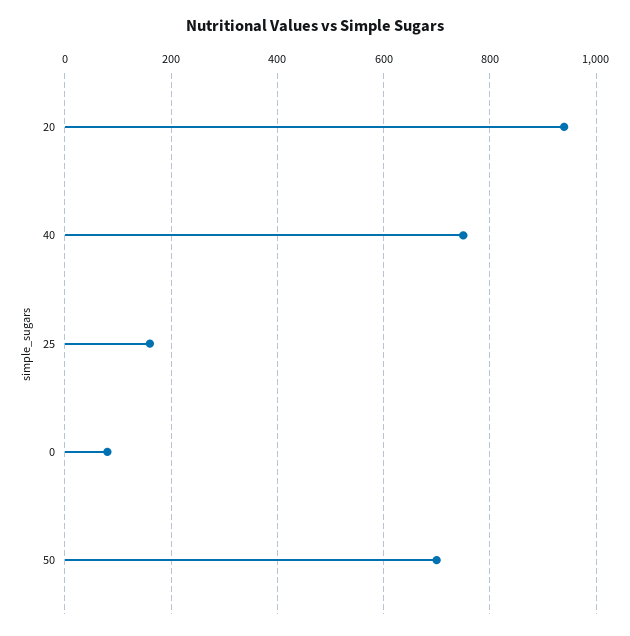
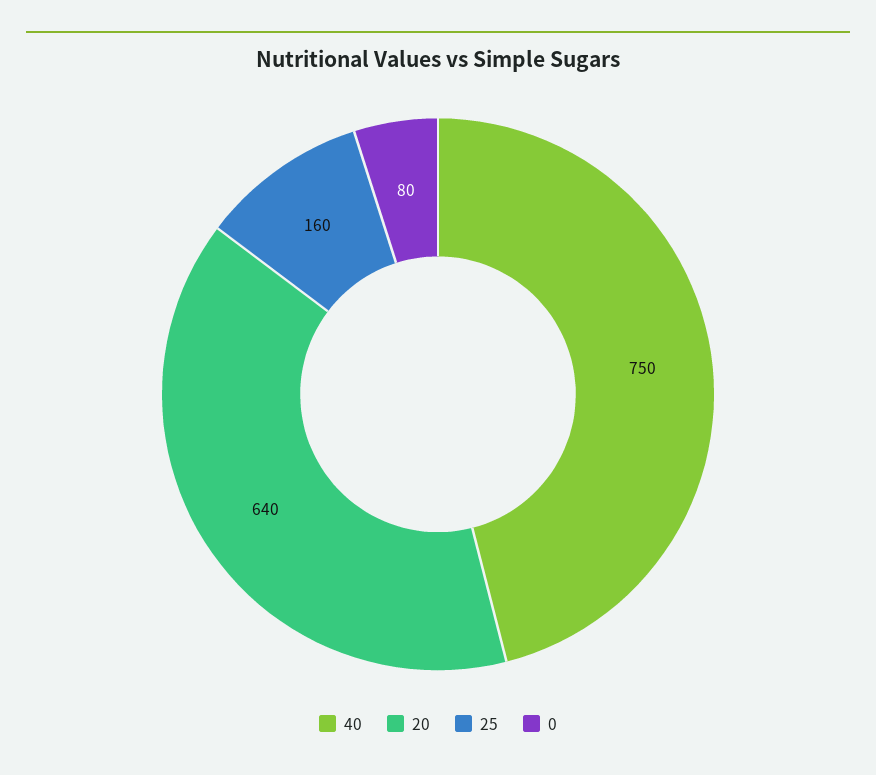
20: 940 -> 640
50: 700 -> none

